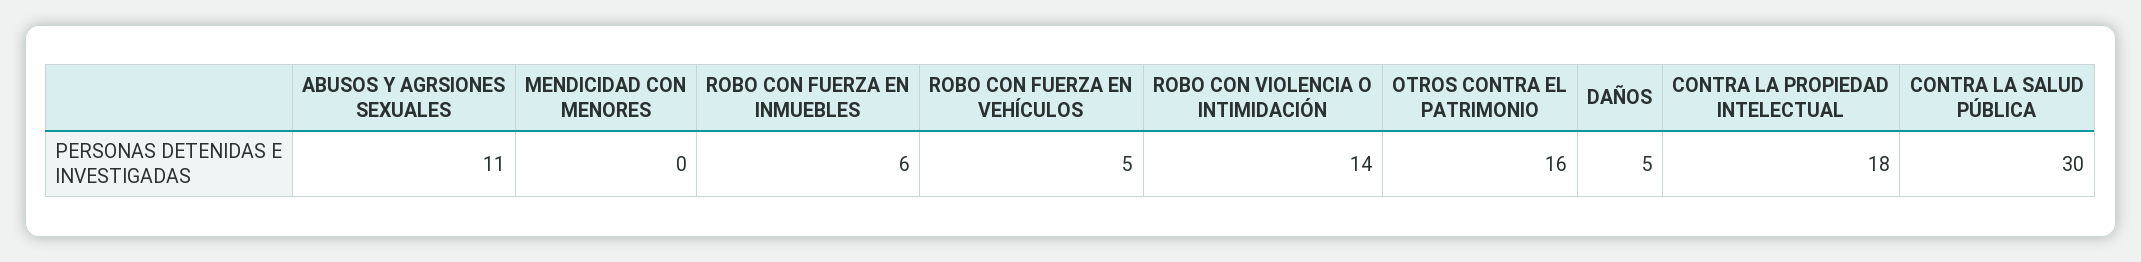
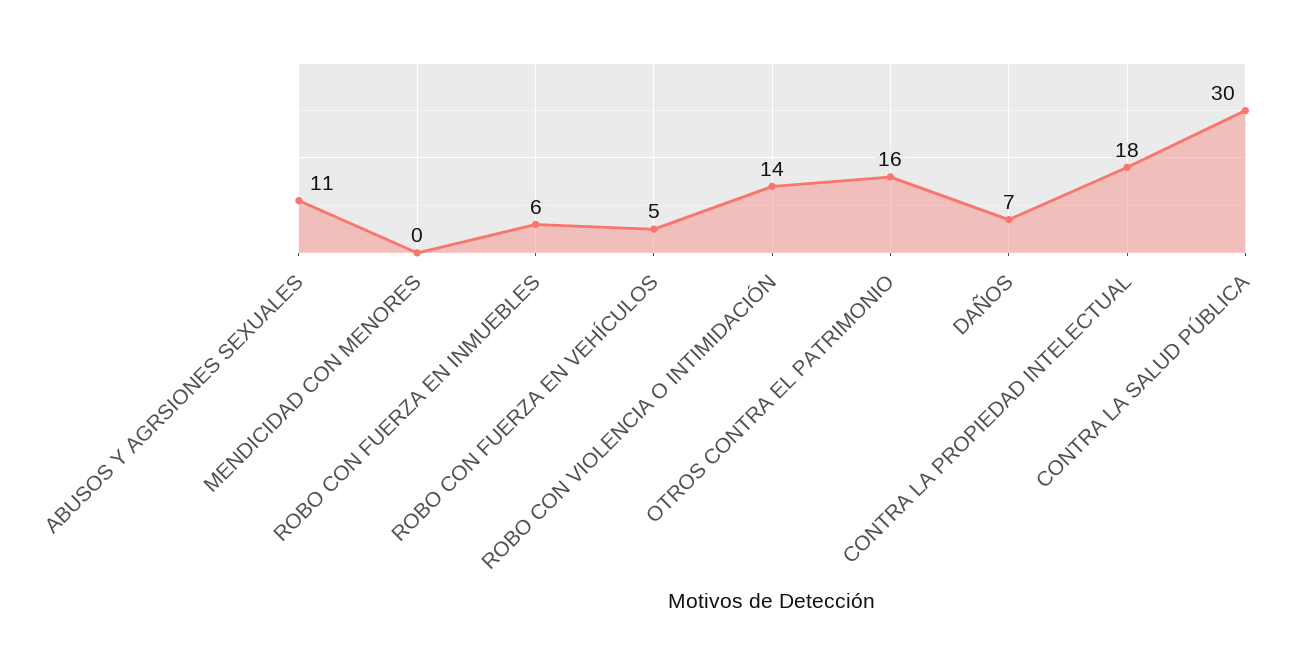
DAÑOS: 5 -> 7

